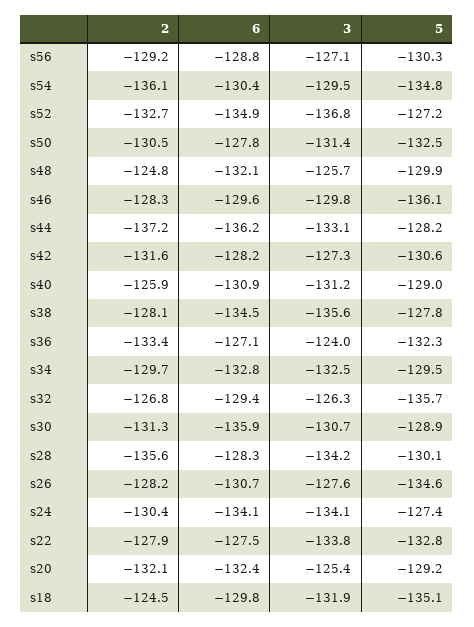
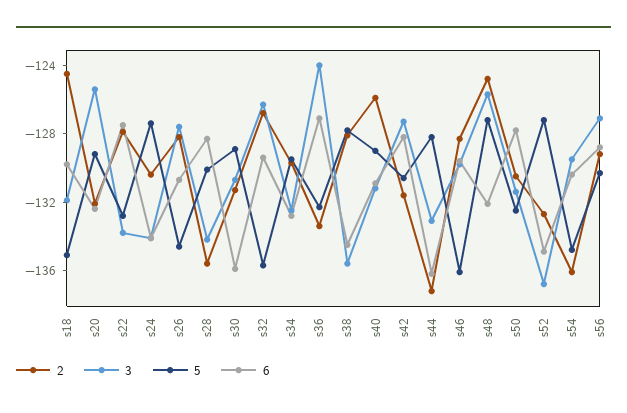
5, s48: -129.9 -> -127

